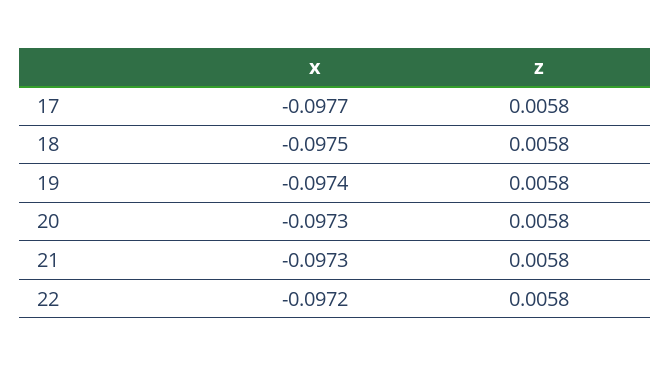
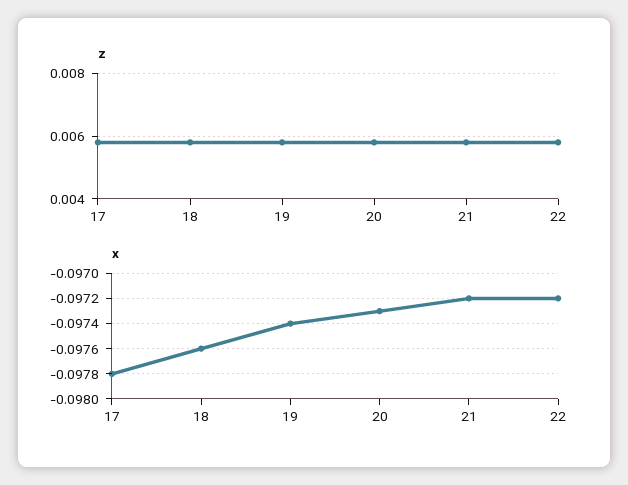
x, 17: -0.0977 -> -0.0978
x, 18: -0.0975 -> -0.0976
x, 21: -0.0973 -> -0.0972

